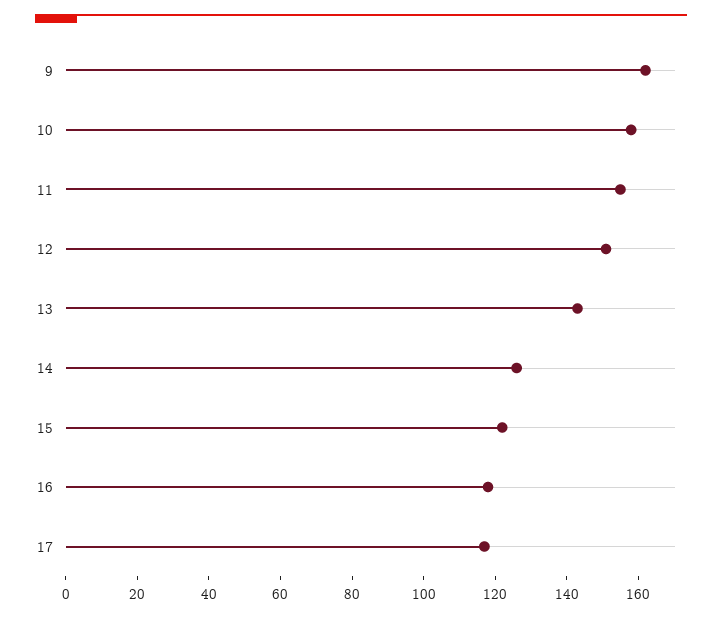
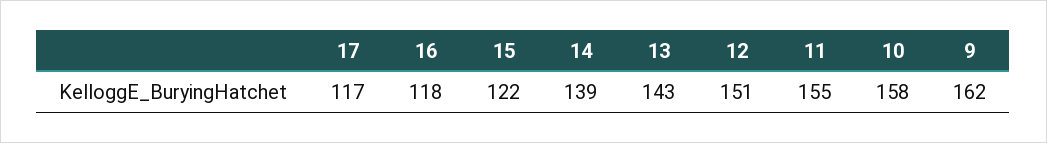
14: 125 -> 139

